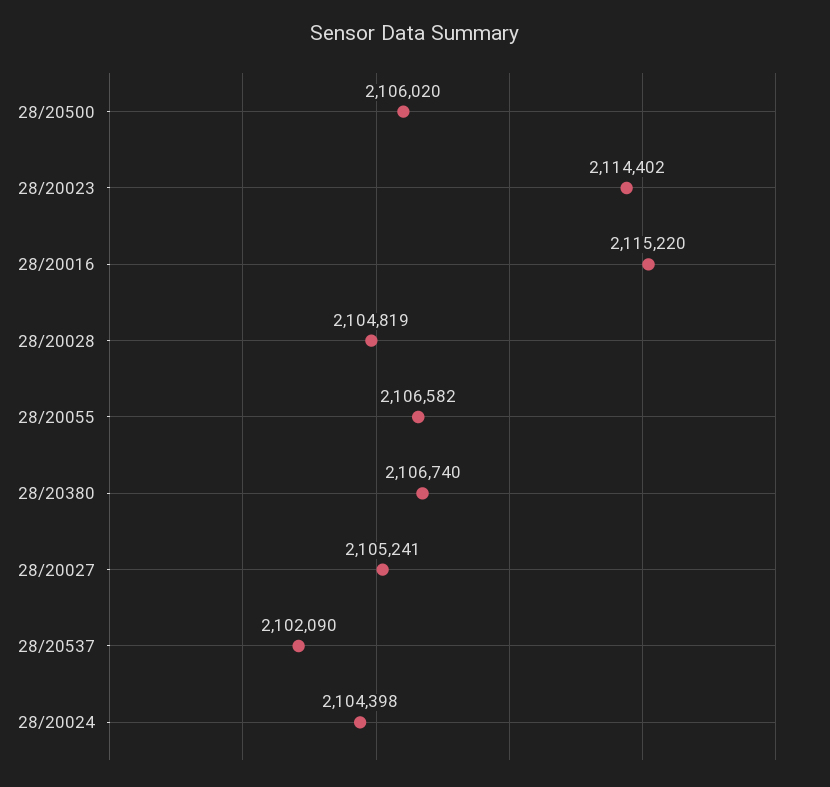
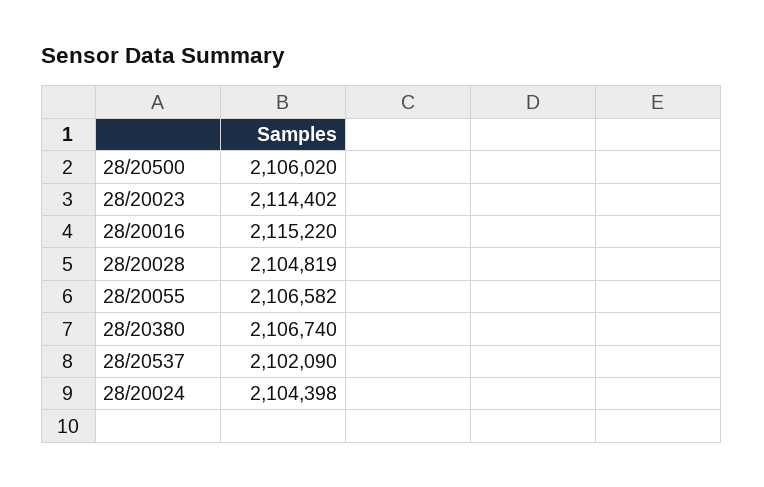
28/20027: 2105241 -> none

